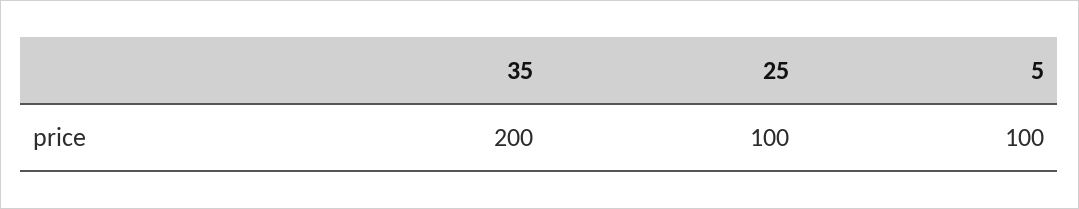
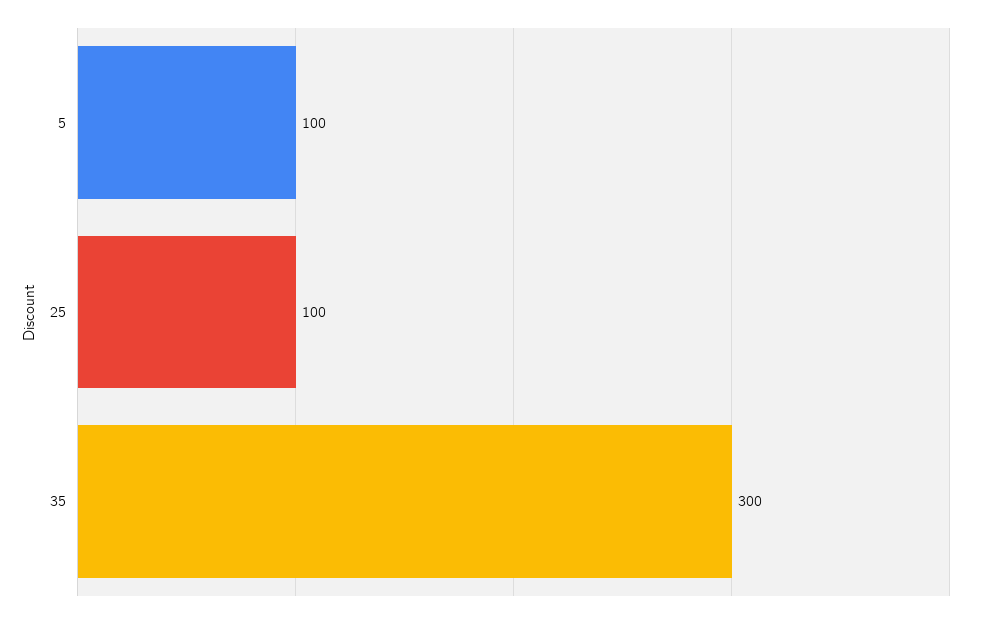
35: 200 -> 300

